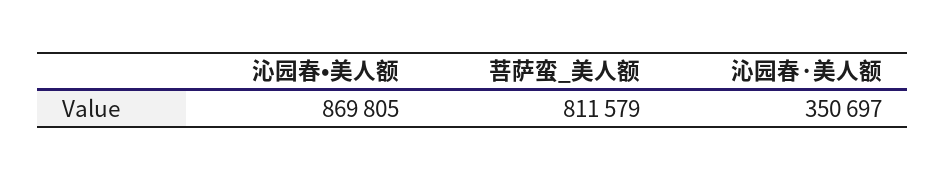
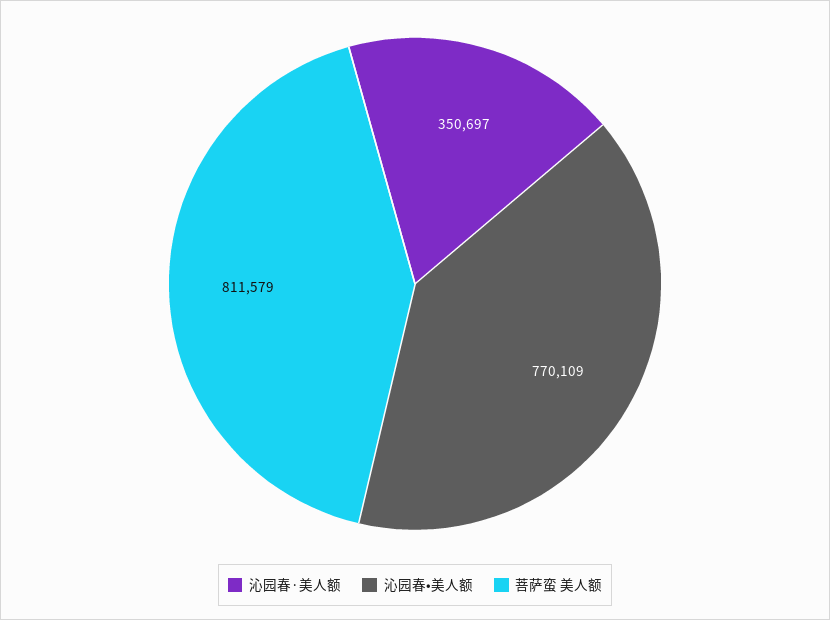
沁园春•美人额: 869805 -> 770109

